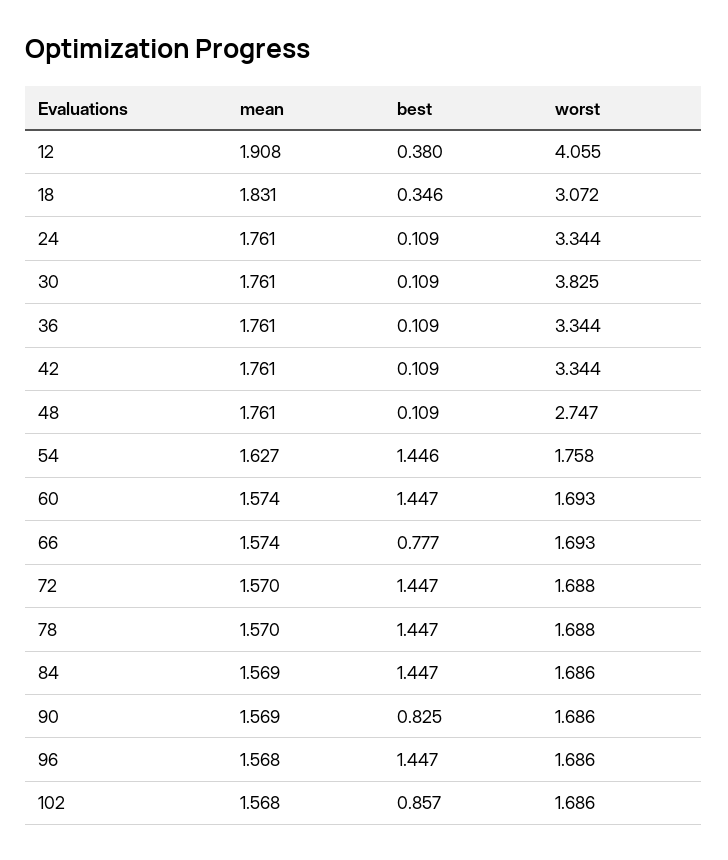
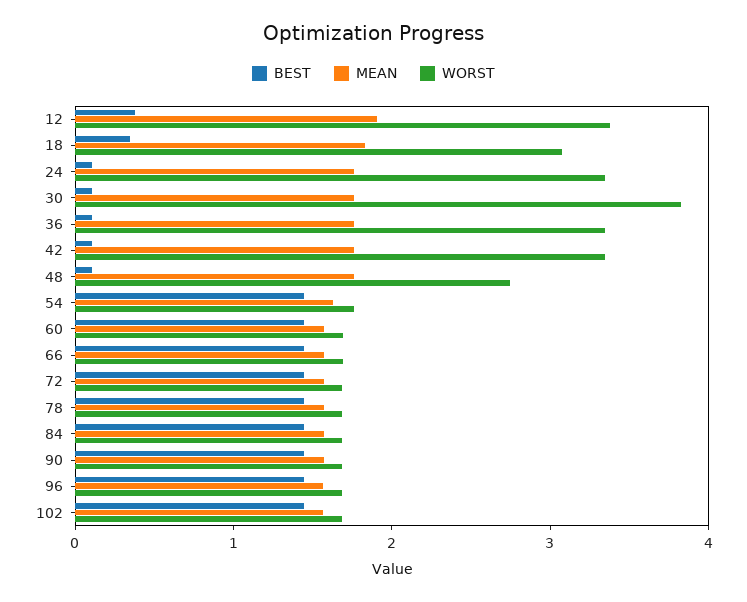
worst, 12: 4.055 -> 3.4
best, 66: 0.777 -> 1.4
best, 90: 0.825 -> 1.4
best, 102: 0.857 -> 1.4

